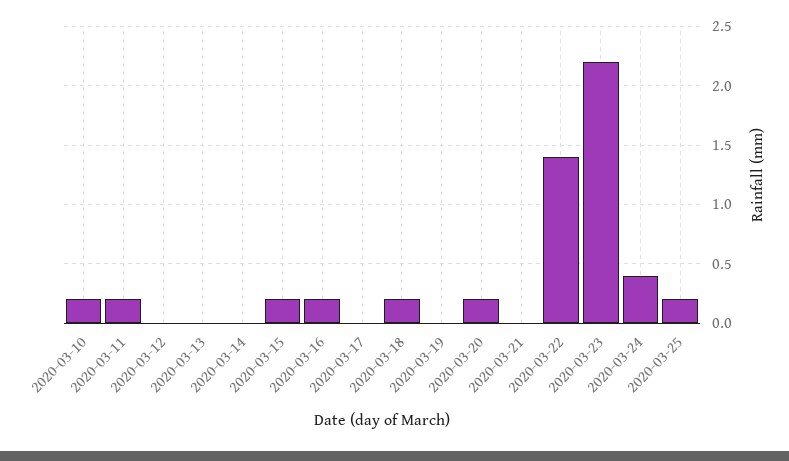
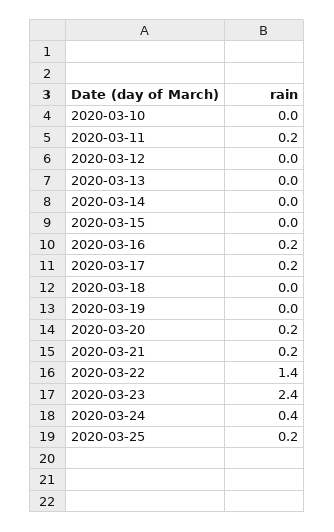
2020-03-10: 0.2 -> 0
2020-03-15: 0.2 -> 0
2020-03-17: 0 -> 0.2
2020-03-18: 0.2 -> 0
2020-03-21: 0 -> 0.2
2020-03-23: 2.2 -> 2.4

